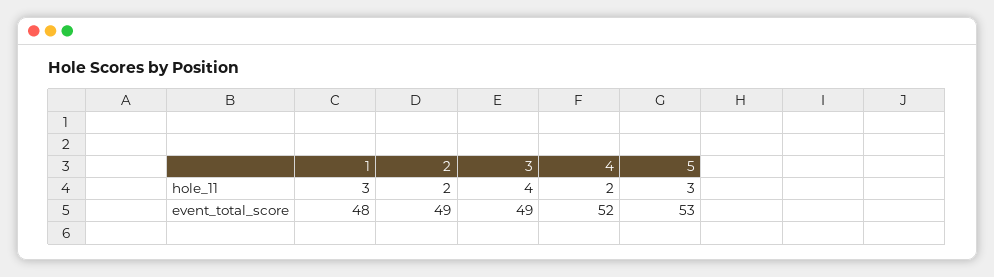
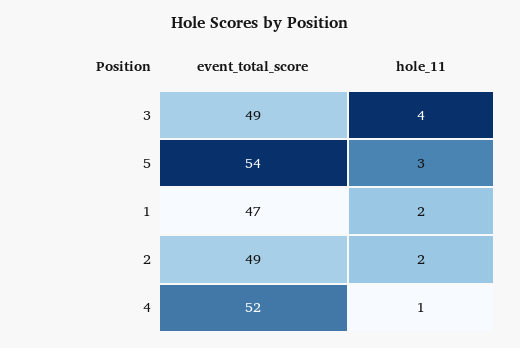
1, hole_11: 3 -> 2
4, hole_11: 2 -> 1
1, event_total_score: 48 -> 47
5, event_total_score: 53 -> 54

